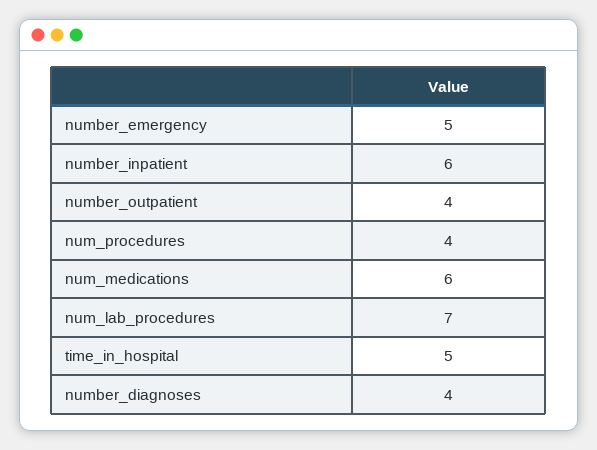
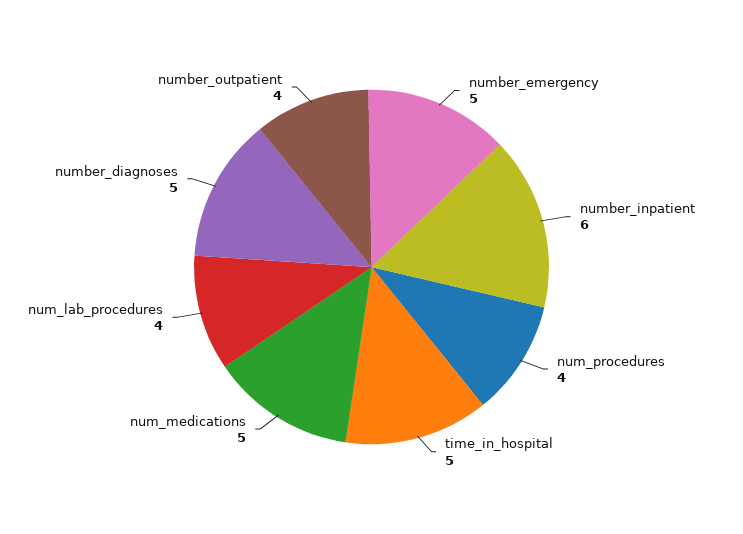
num_medications: 6 -> 5
num_lab_procedures: 7 -> 4
number_diagnoses: 4 -> 5

